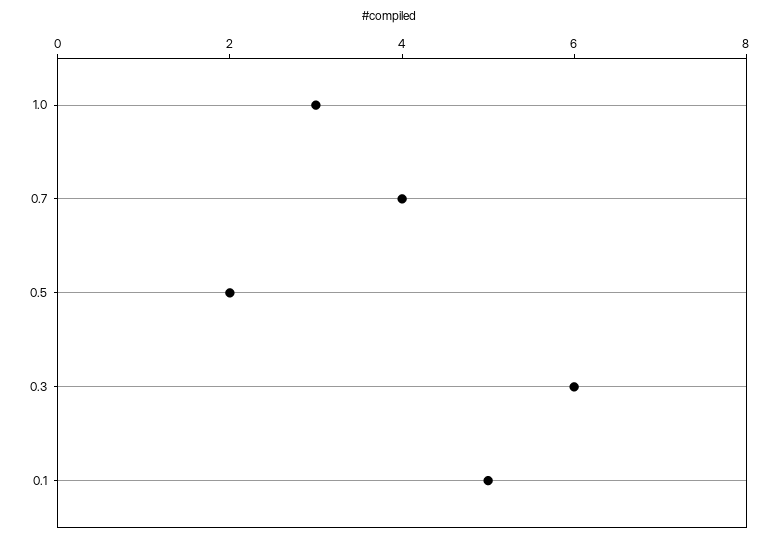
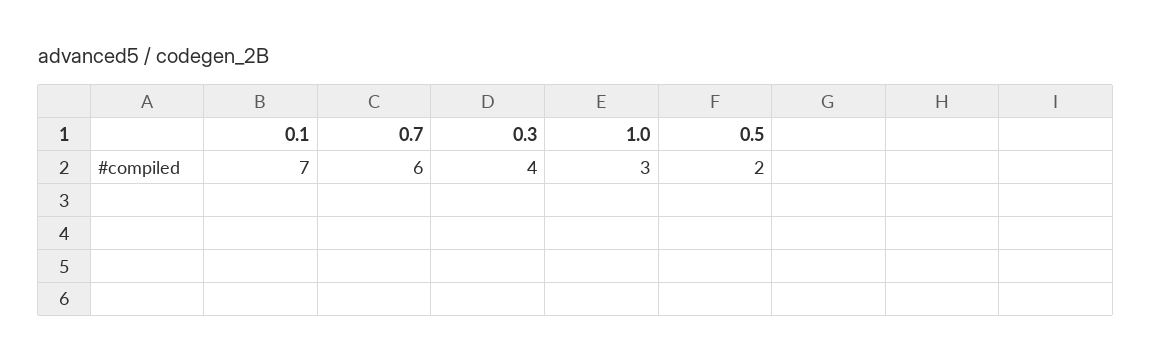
0.7: 4 -> 6
0.3: 6 -> 4
0.1: 5 -> 7

